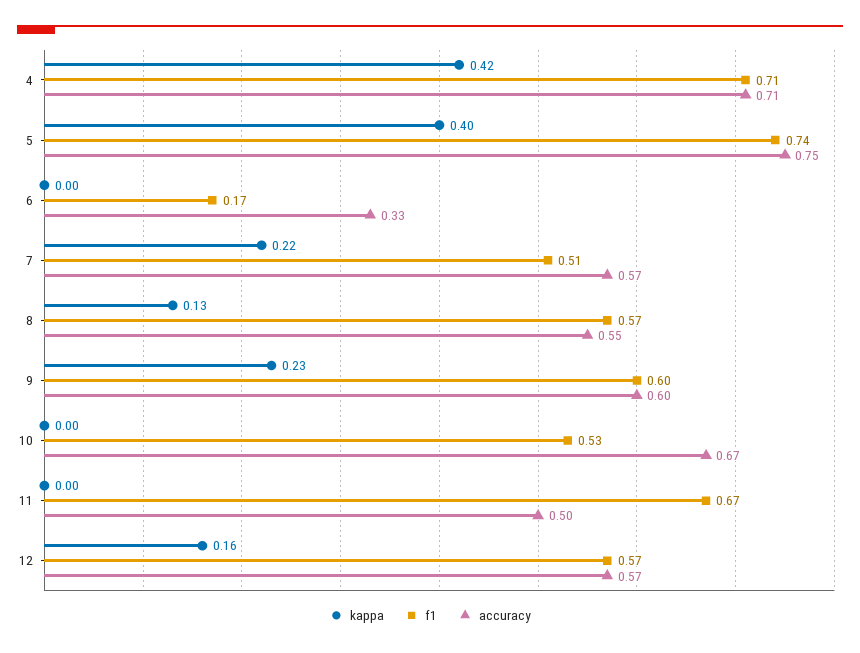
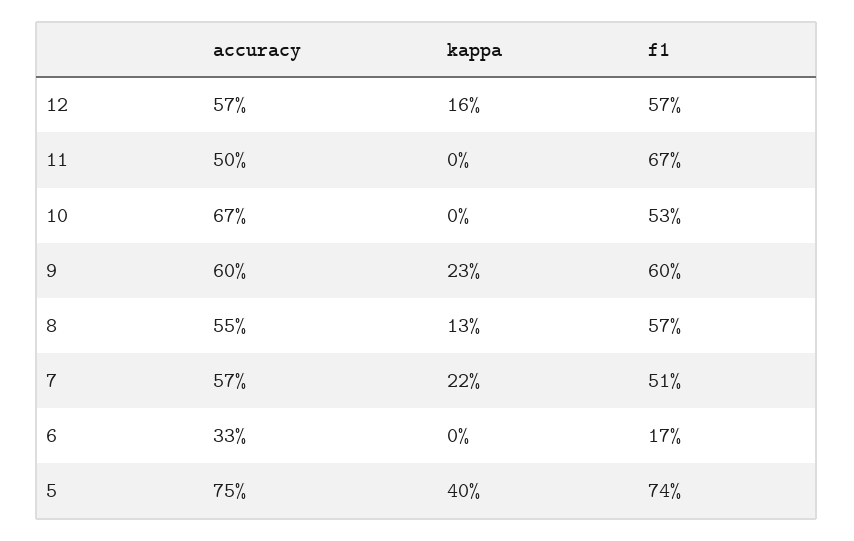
kappa, 4: 0.42 -> none
f1, 4: 0.71 -> none
accuracy, 4: 0.71 -> none

